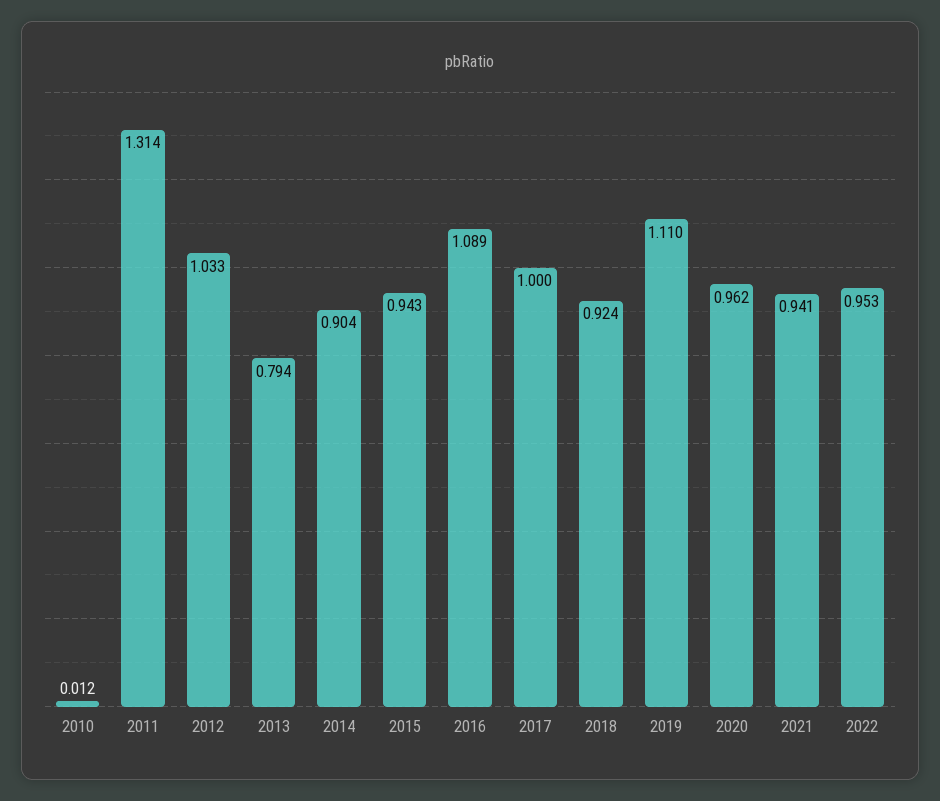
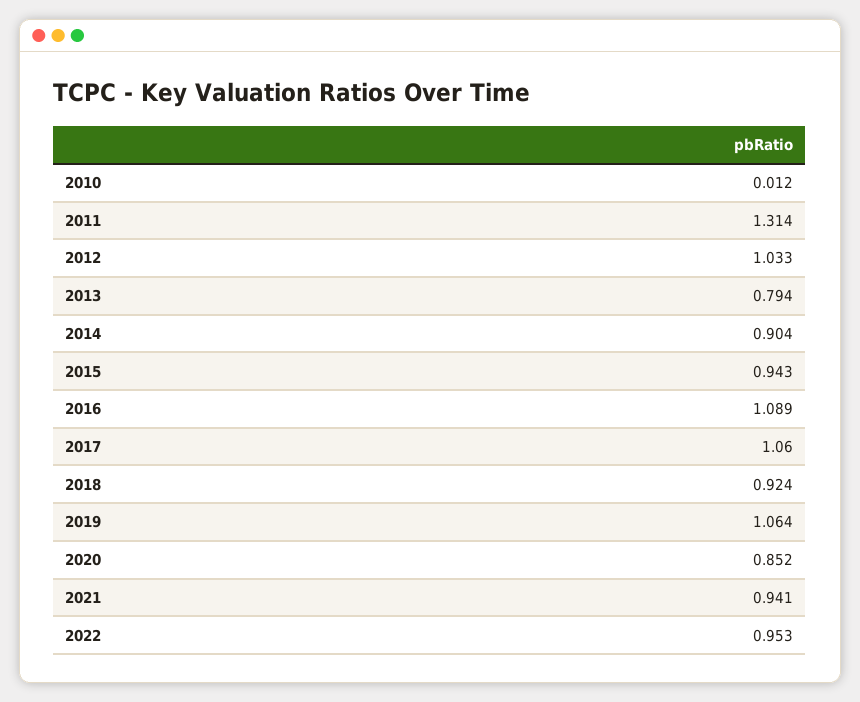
2017: 1 -> 1.06
2019: 1.11 -> 1.064
2020: 0.962 -> 0.852

